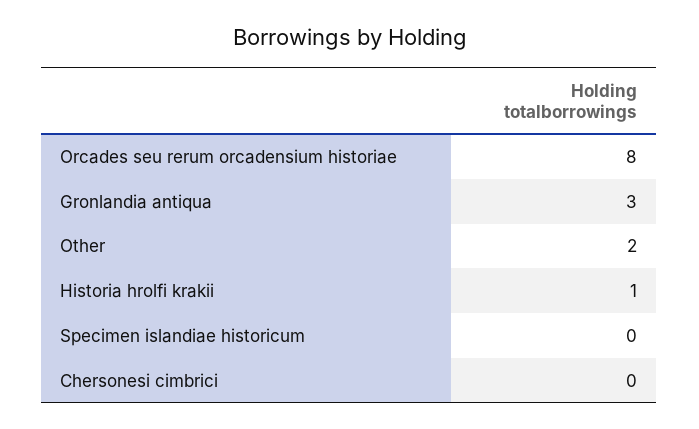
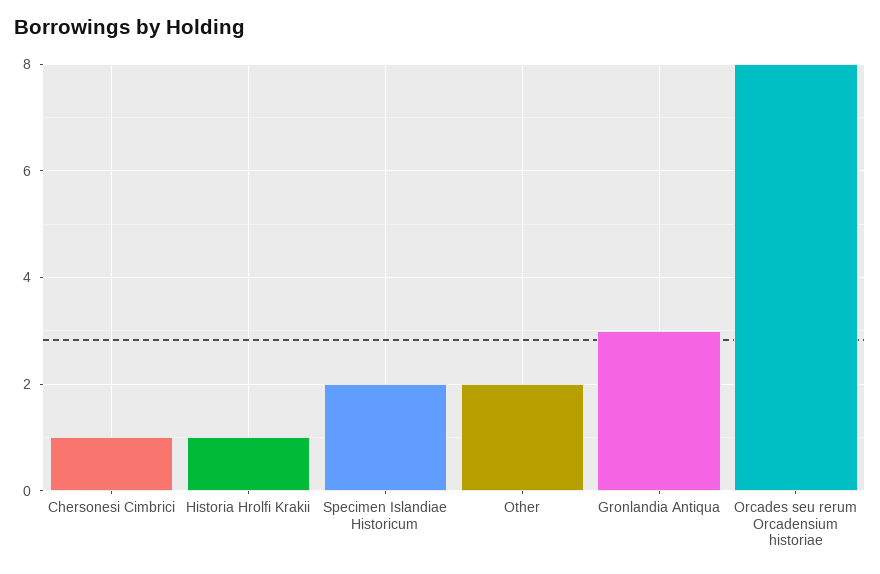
Specimen islandiae historicum: 0 -> 2
Chersonesi cimbrici: 0 -> 1

